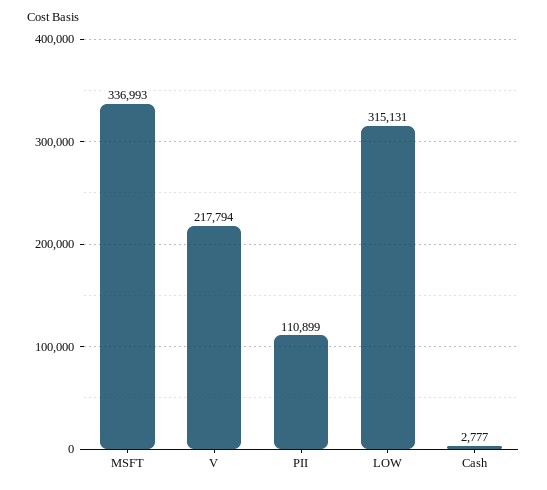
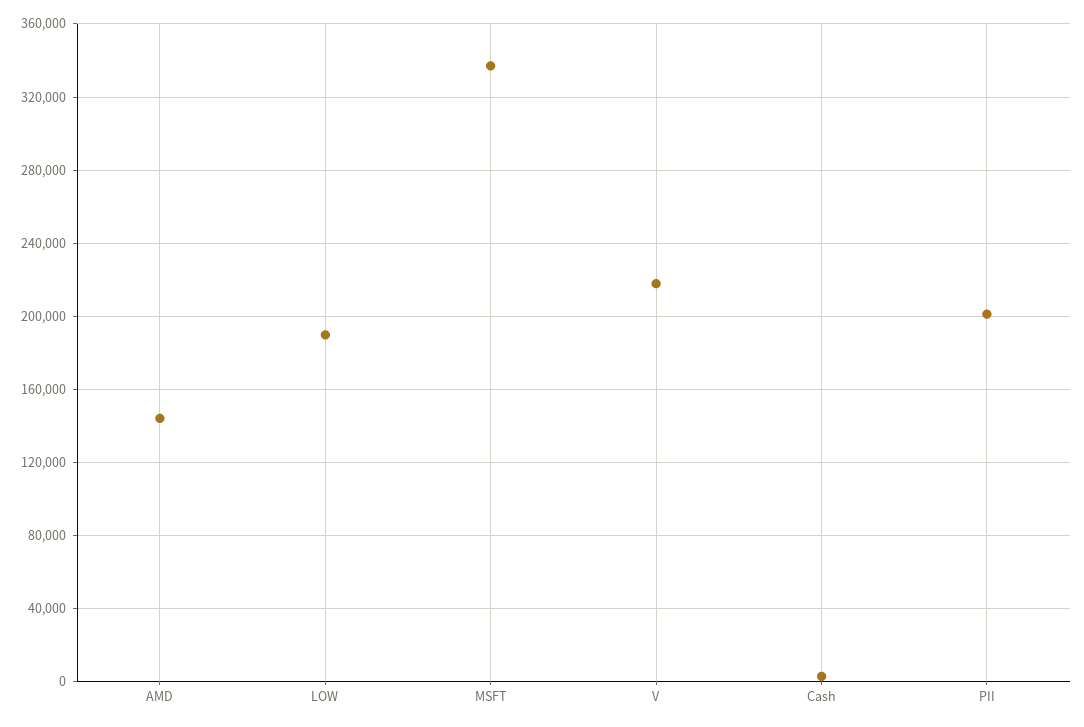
PII: 110899 -> 200000
LOW: 315131 -> 190000
AMD: none -> 145000

